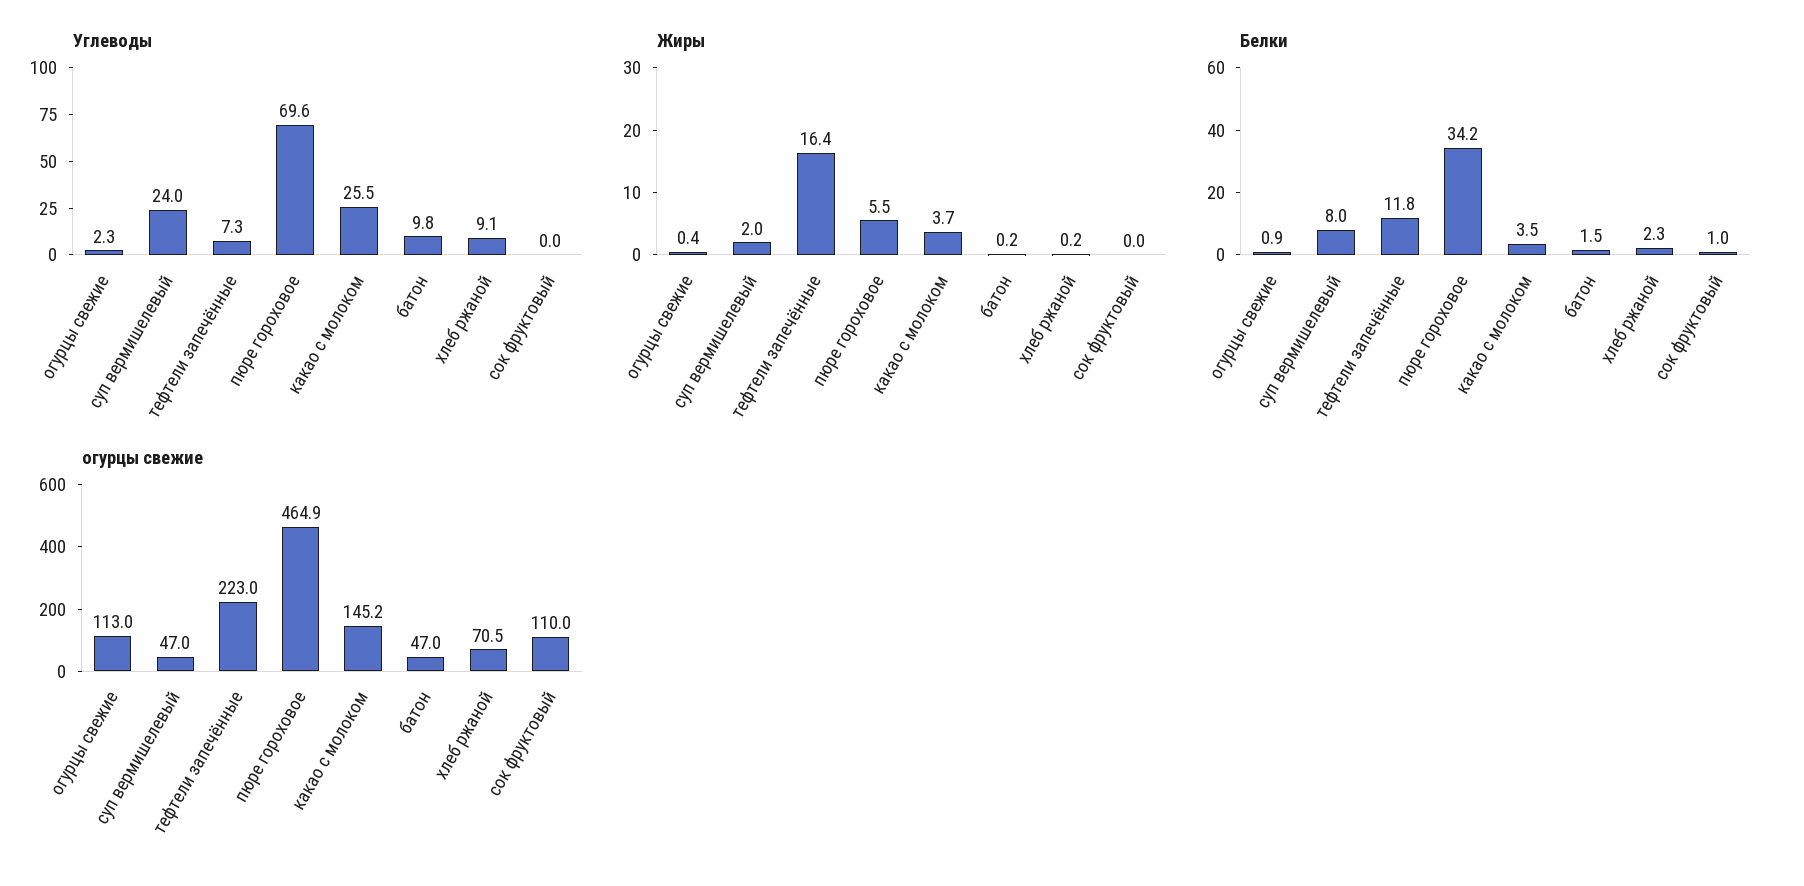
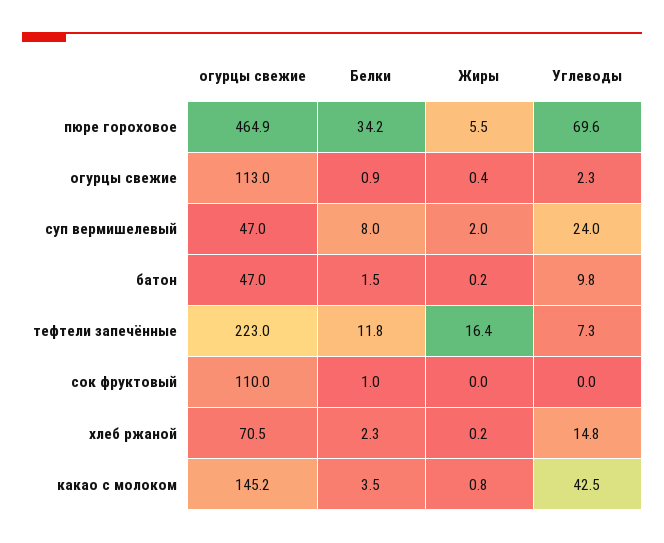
Углеводы, какао с молоком: 25.5 -> 42.5
Углеводы, хлеб ржаной: 9.1 -> 14.8
Жиры, какао с молоком: 3.7 -> 0.8

